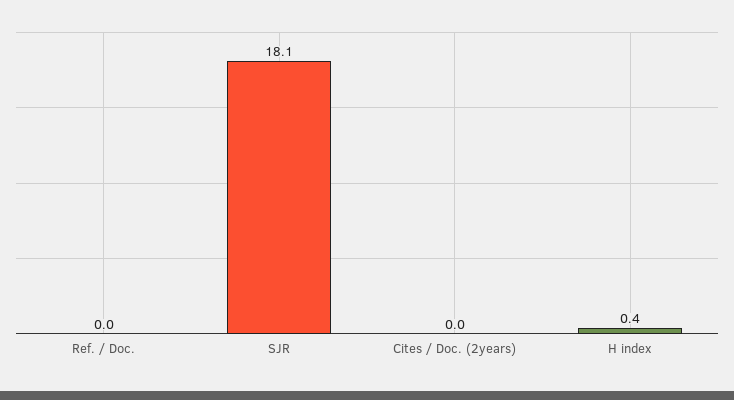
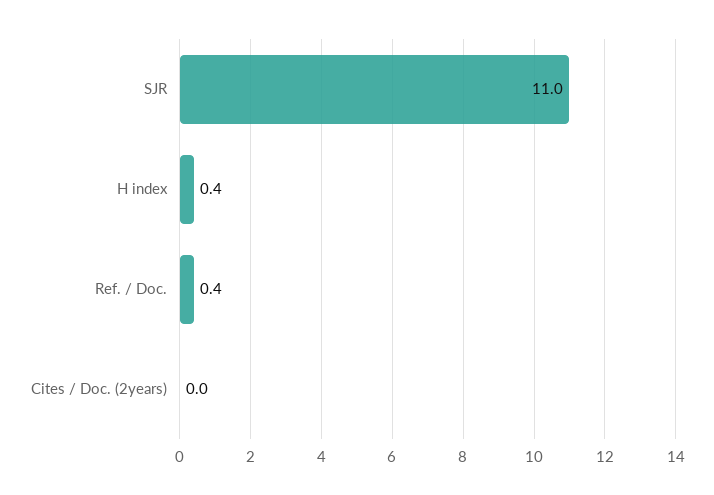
Ref. / Doc.: 0 -> 0.4
SJR: 18.1 -> 11

